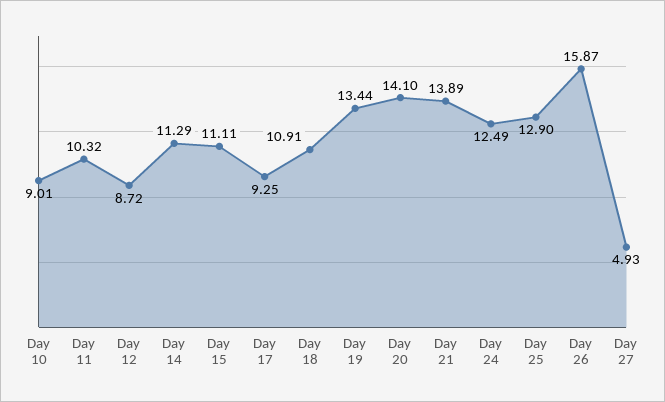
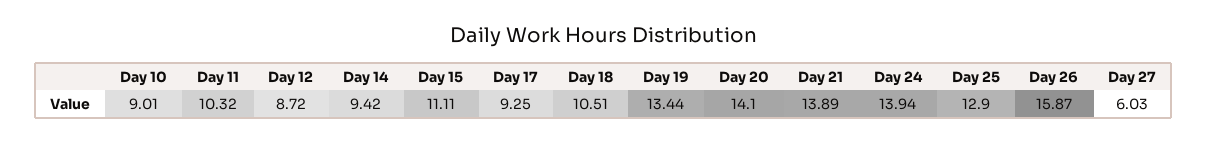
Day 14: 11.29 -> 9.42
Day 18: 10.91 -> 10.51
Day 24: 12.49 -> 13.94
Day 27: 4.93 -> 6.03

